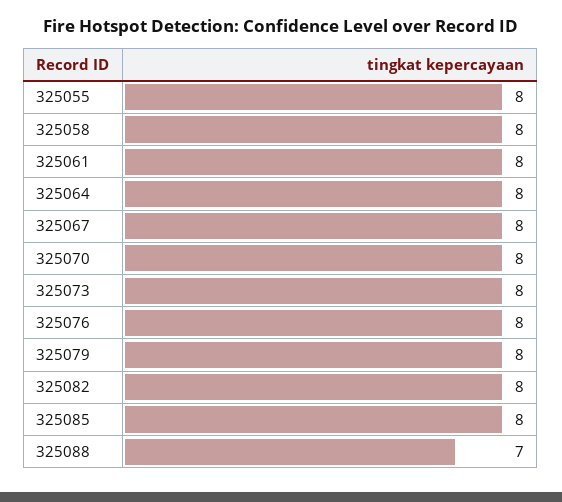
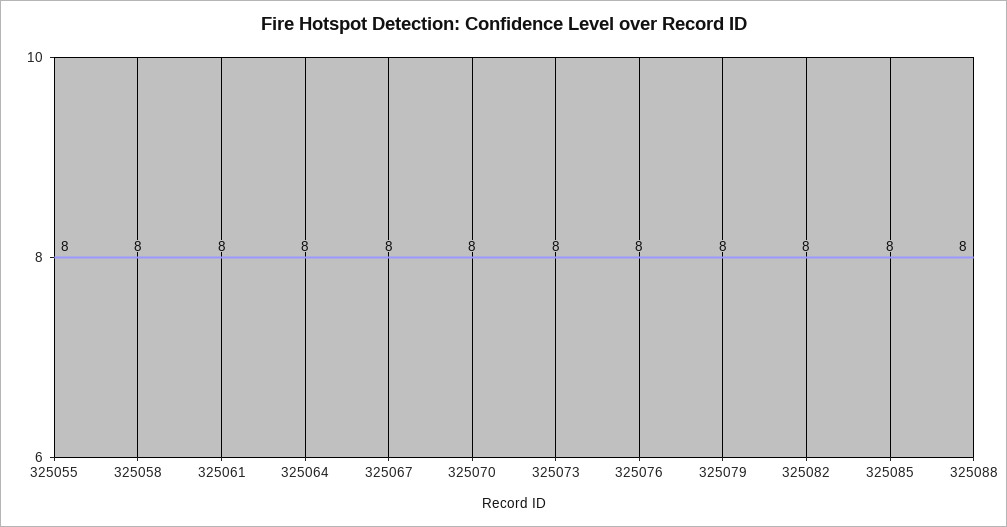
325088: 7 -> 8

